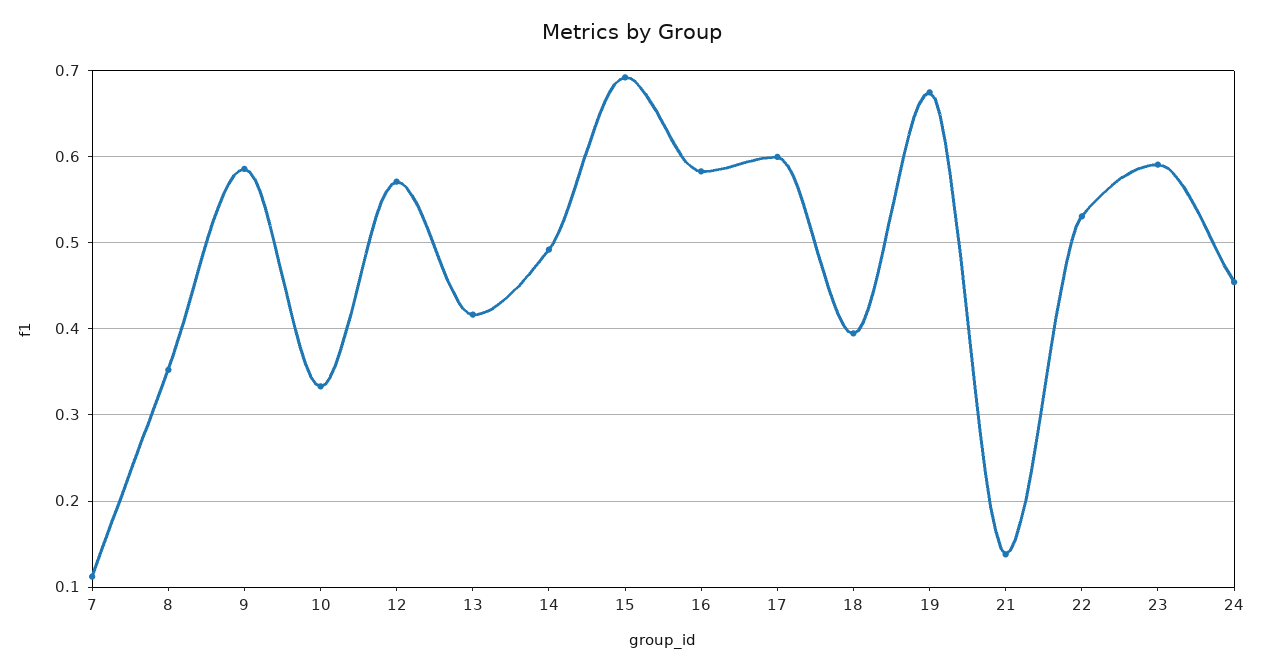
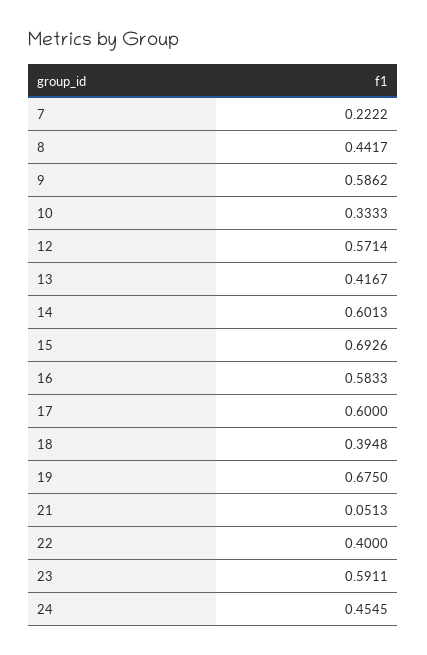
7: 0.11 -> 0.2222
8: 0.35 -> 0.4417
14: 0.49 -> 0.6013
21: 0.14 -> 0.0513
22: 0.53 -> 0.4

